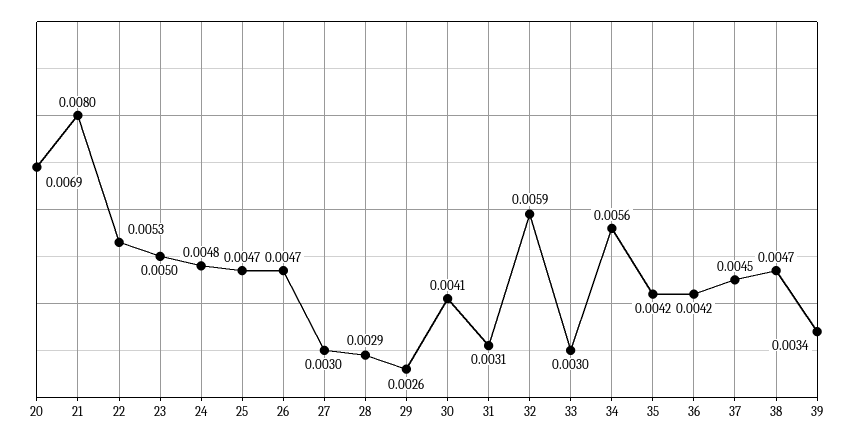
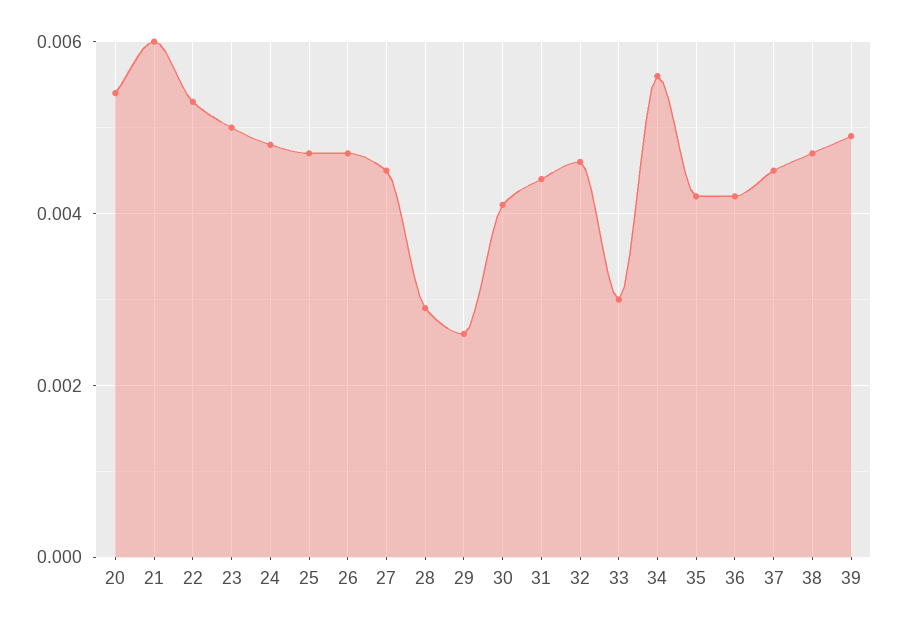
20: 0.0069 -> 0.0055
21: 0.008 -> 0.006
27: 0.003 -> 0.0045
31: 0.0031 -> 0.0045
32: 0.0059 -> 0.0045
39: 0.0034 -> 0.005

